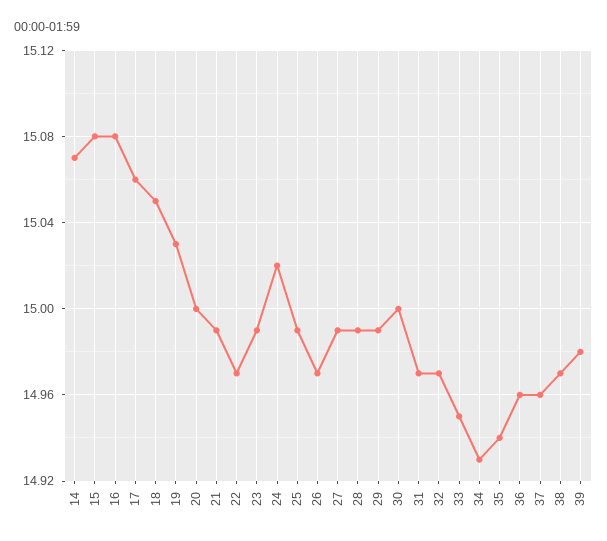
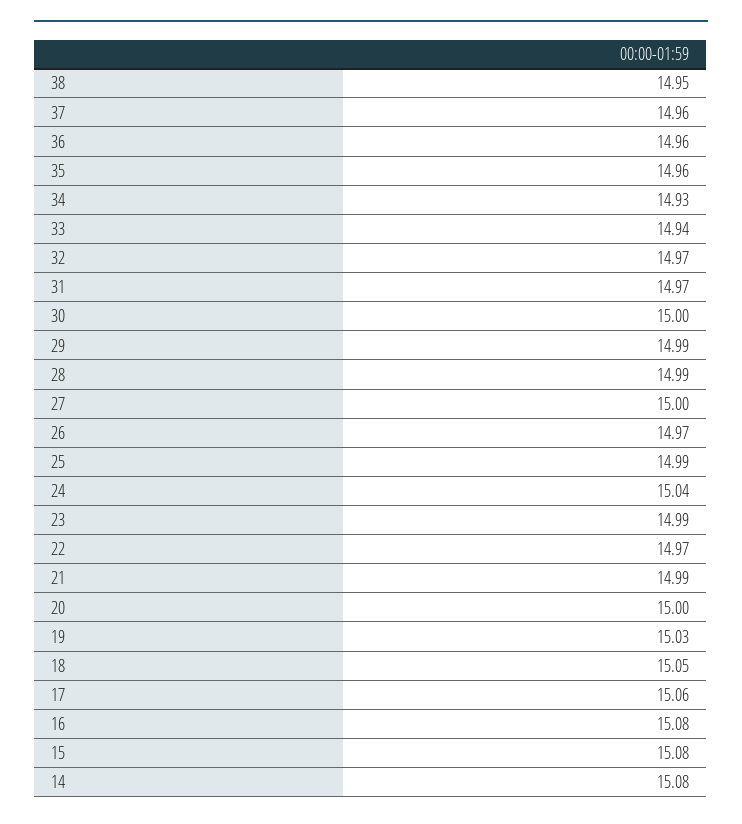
14: 15.07 -> 15.08
24: 15.02 -> 15.04
27: 14.99 -> 15
33: 14.95 -> 14.94
35: 14.94 -> 14.96
38: 14.97 -> 14.95
39: 14.98 -> none

